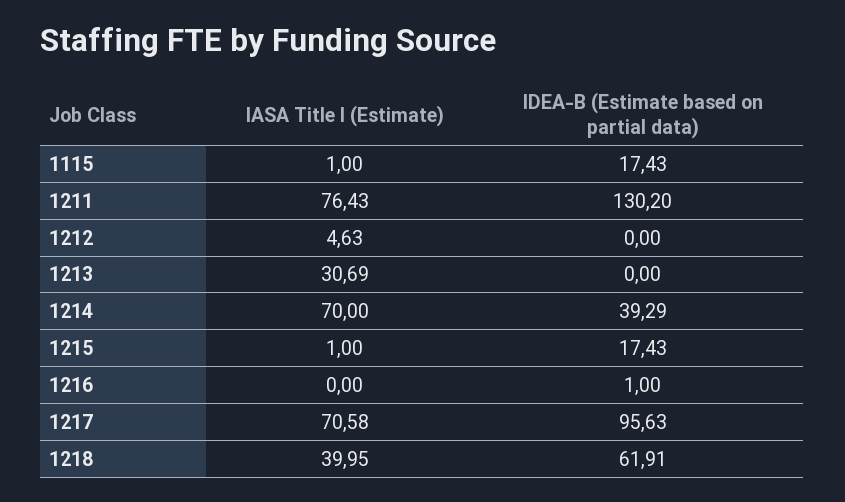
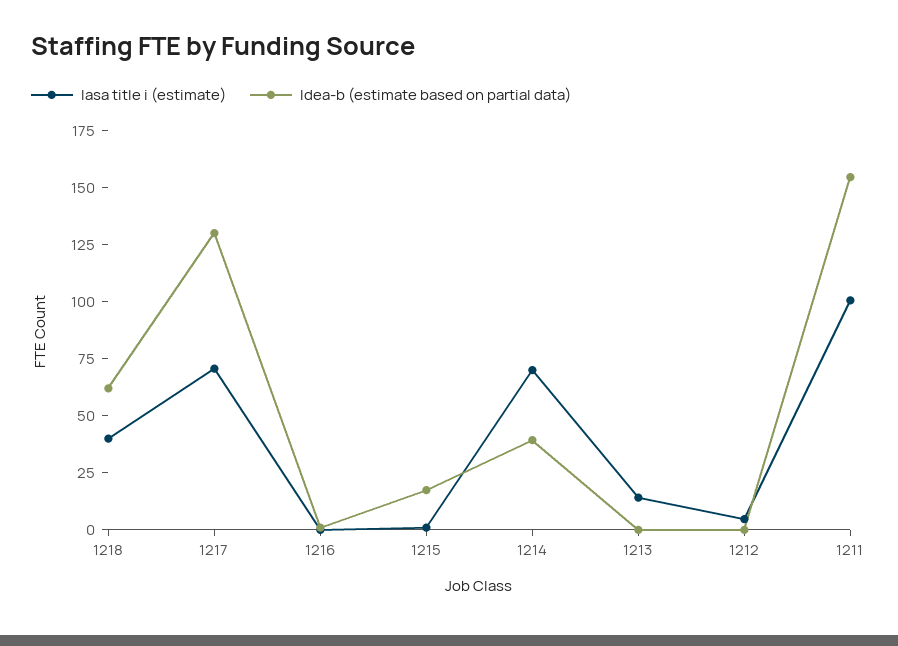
IASA Title I (Estimate), 1115: 1 -> none
IDEA-B (Estimate based on partial data), 1115: 17.43 -> none
IASA Title I (Estimate), 1211: 76.43 -> 100
IDEA-B (Estimate based on partial data), 1211: 130.2 -> 155
IASA Title I (Estimate), 1213: 30.69 -> 15
IDEA-B (Estimate based on partial data), 1217: 95.63 -> 130

